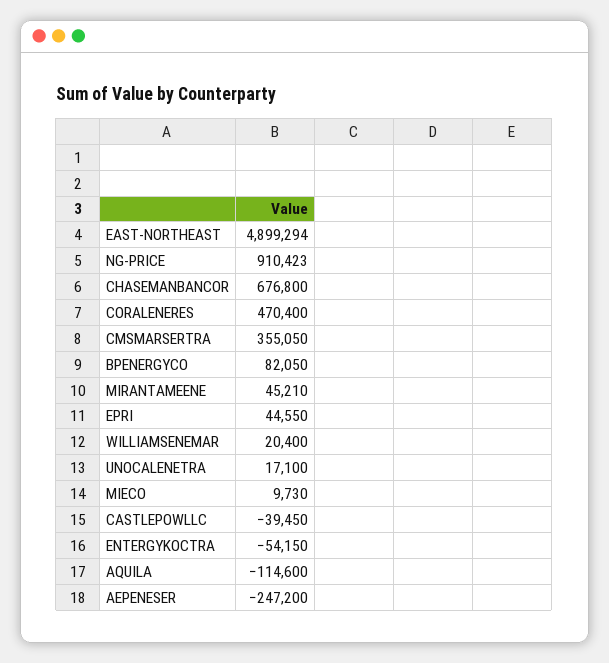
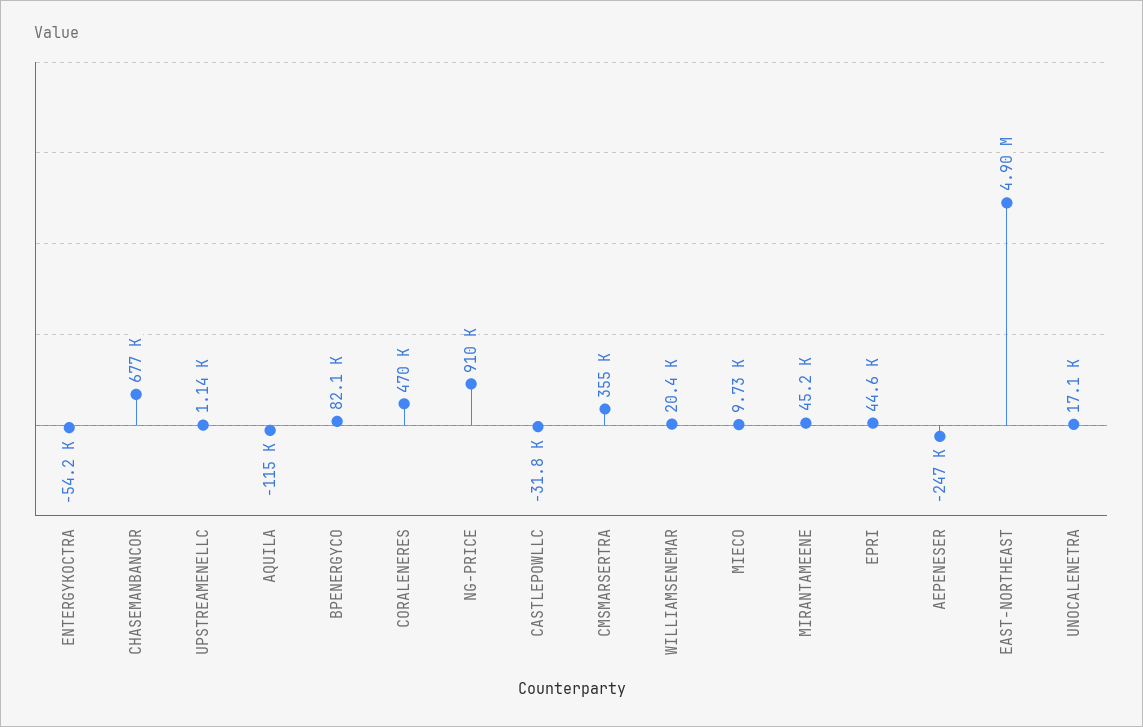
CASTLEPOWLLC: -39450 -> -31800
UPSTREAMENELLC: none -> 1140

